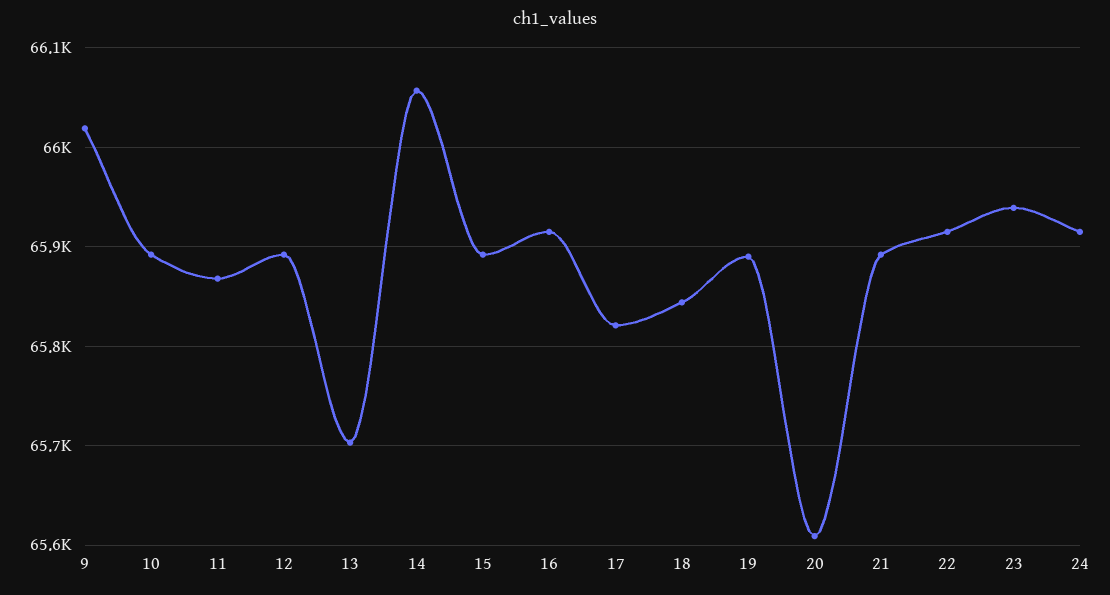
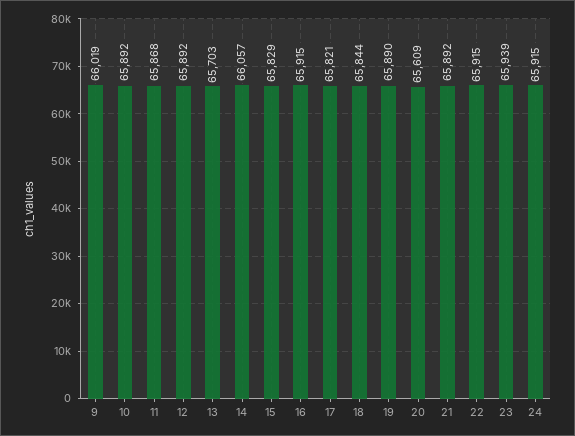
15: 65890 -> 65829

